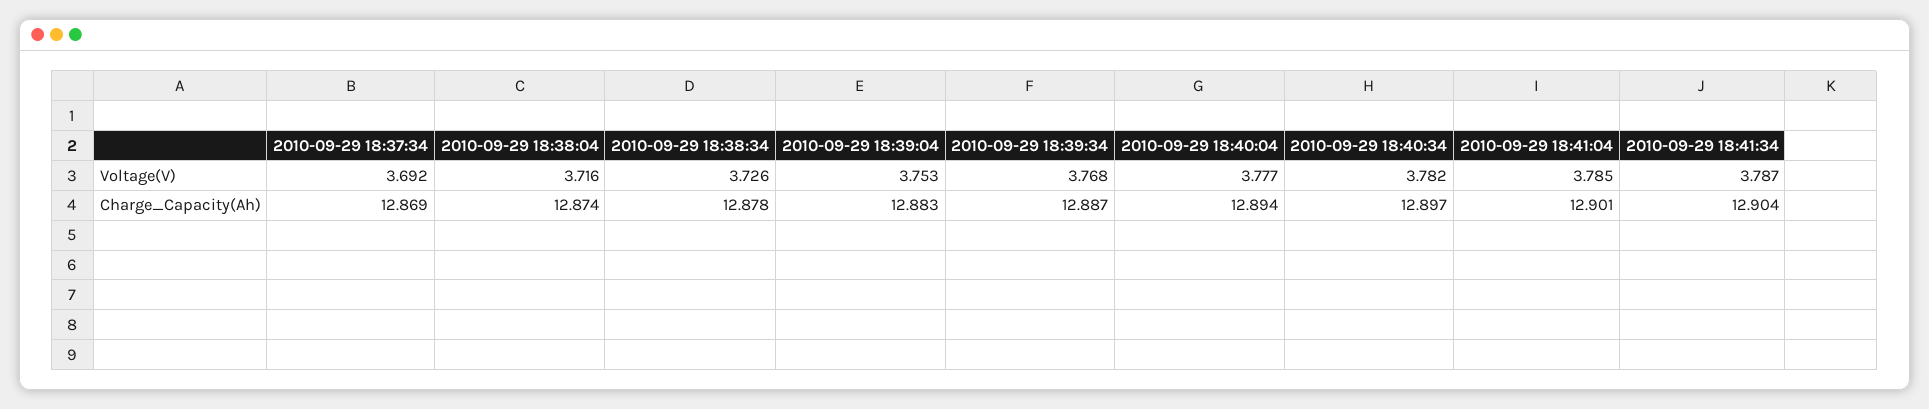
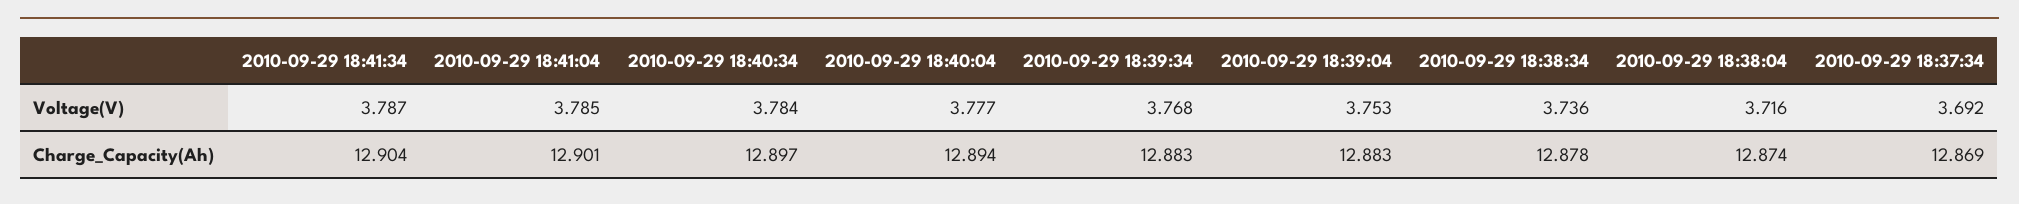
2010-09-29 18:38:34, Voltage(V): 3.726 -> 3.736
2010-09-29 18:40:34, Voltage(V): 3.782 -> 3.784
2010-09-29 18:39:34, Charge_Capacity(Ah): 12.887 -> 12.883

